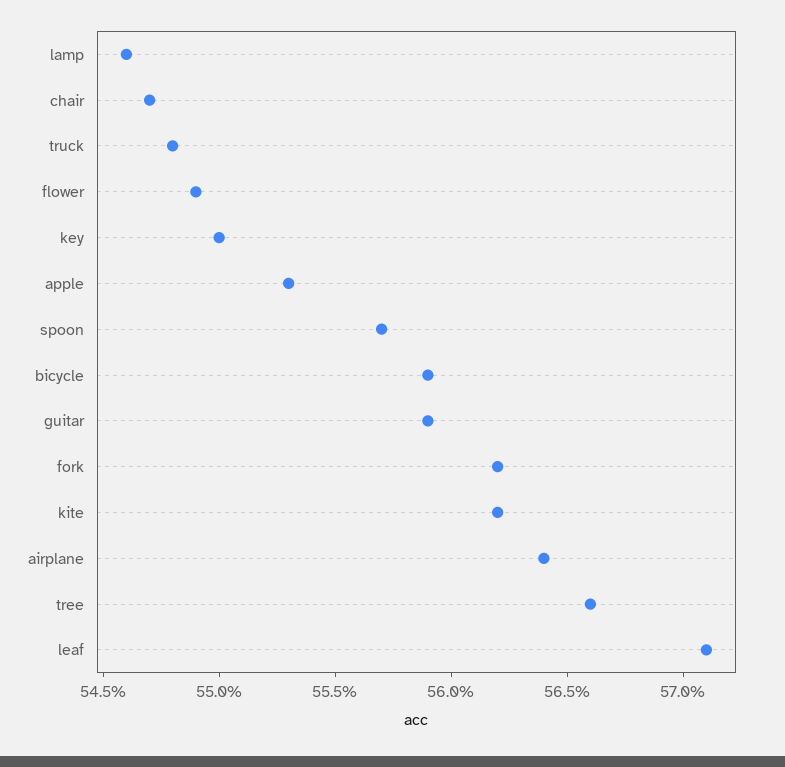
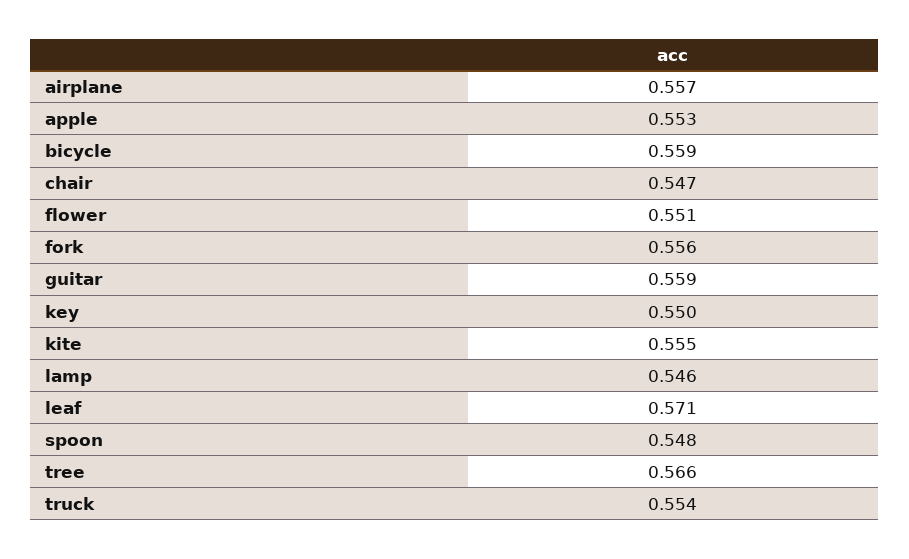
truck: 0.548 -> 0.554
flower: 0.549 -> 0.551
spoon: 0.557 -> 0.548
fork: 0.562 -> 0.556
kite: 0.562 -> 0.555
airplane: 0.564 -> 0.557

